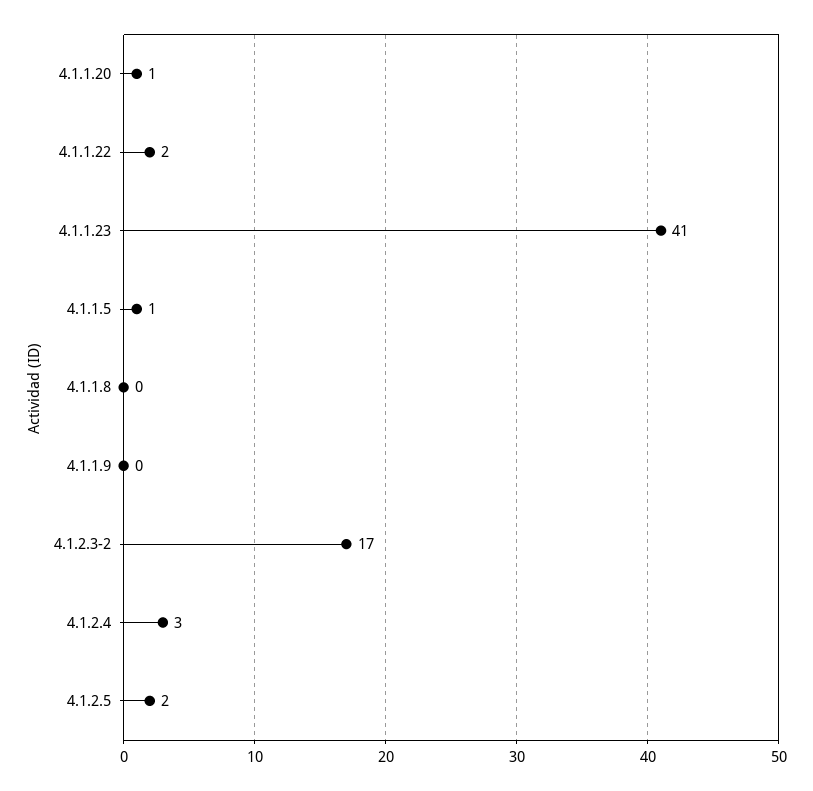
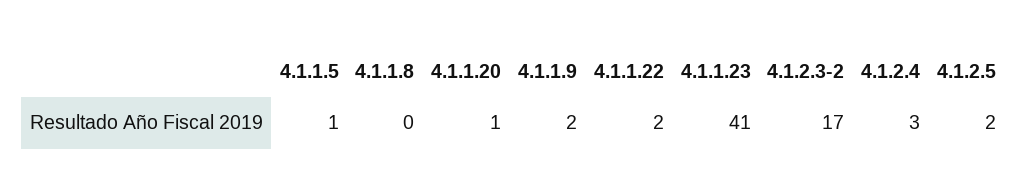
4.1.1.9: 0 -> 2

